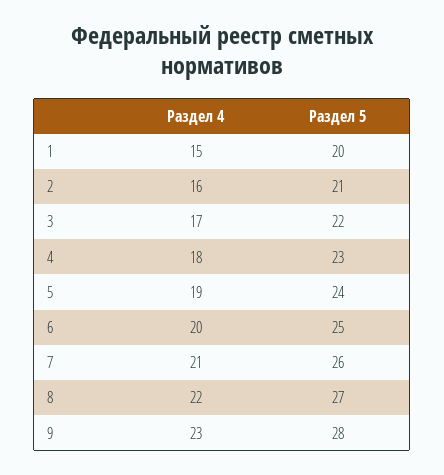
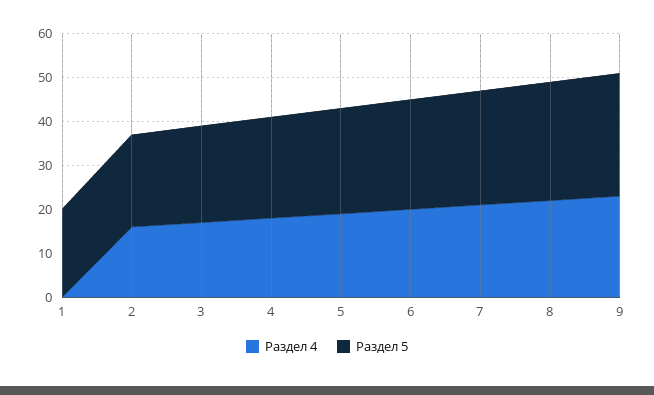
Раздел 4, 1: 15 -> 0

